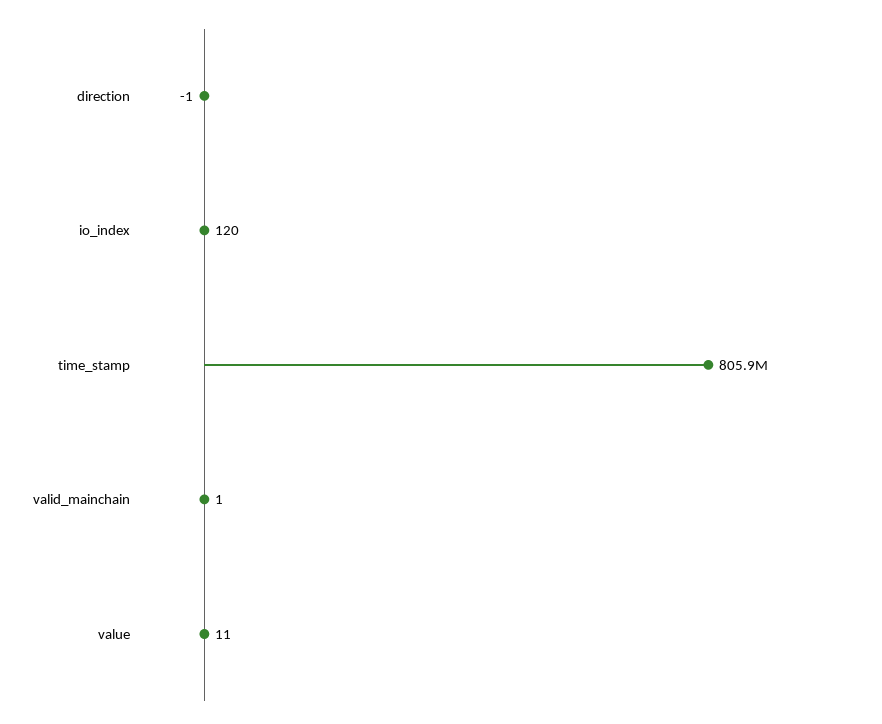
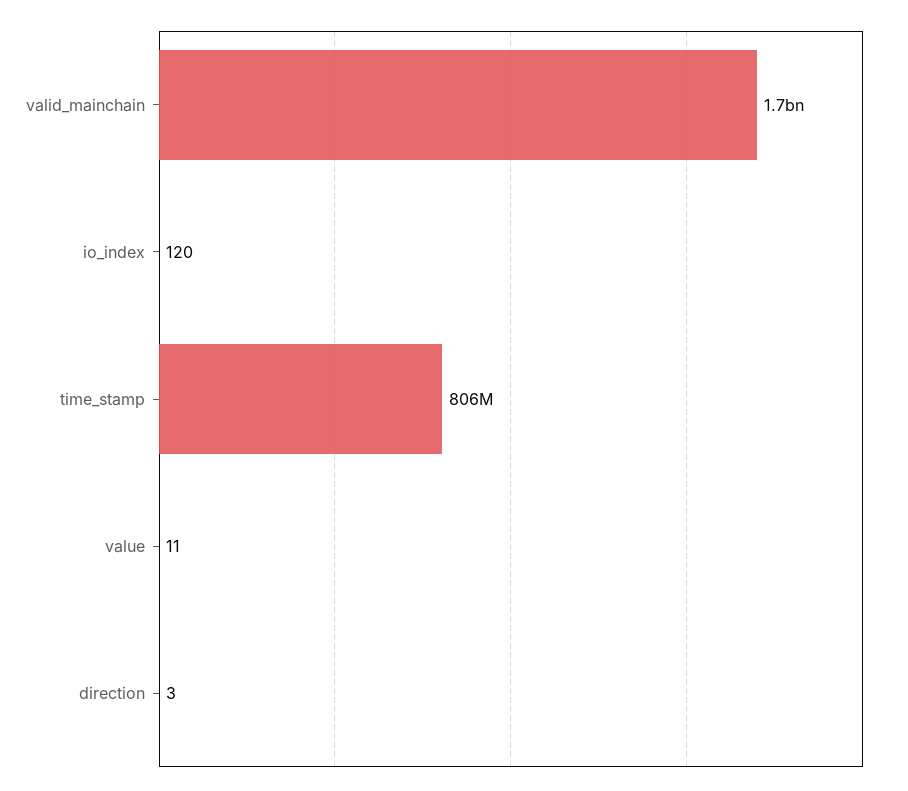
direction: -1 -> 3
valid_mainchain: 1 -> 1700000000

